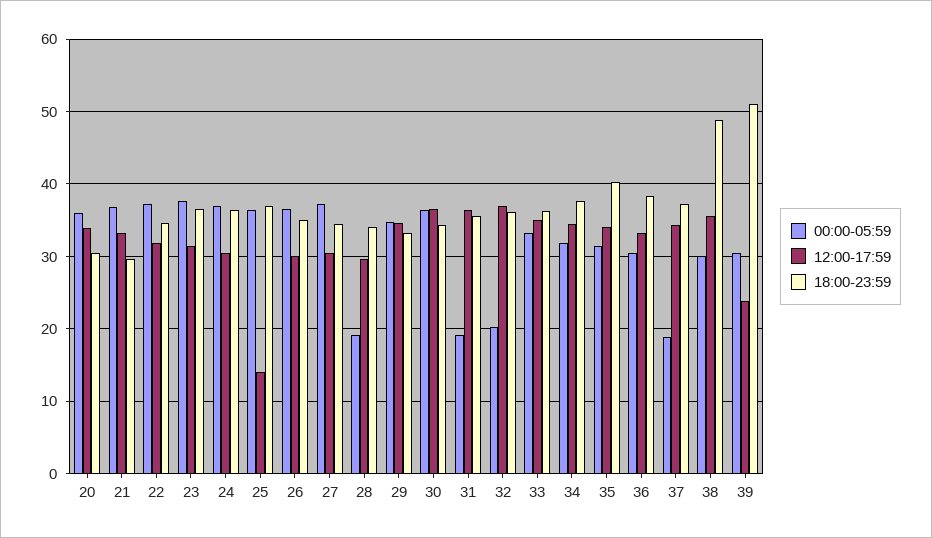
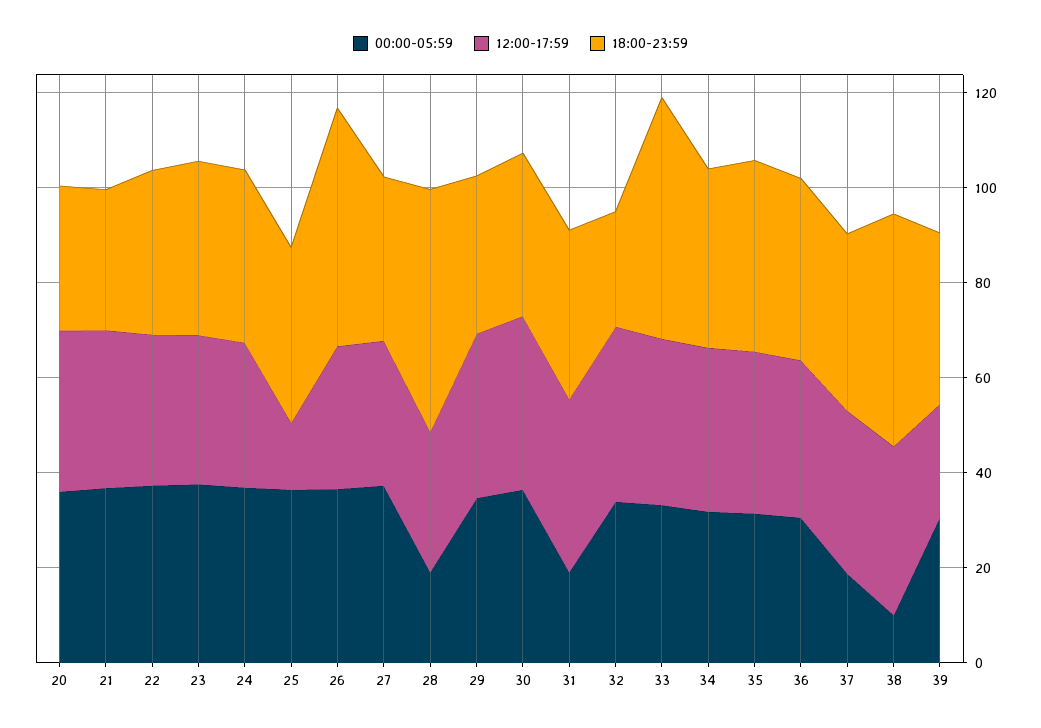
18:00-23:59, 26: 35 -> 50
18:00-23:59, 28: 34 -> 50
00:00-05:59, 32: 20 -> 35
18:00-23:59, 32: 36 -> 25
18:00-23:59, 33: 36 -> 50
00:00-05:59, 38: 30 -> 10
18:00-23:59, 39: 51 -> 35

